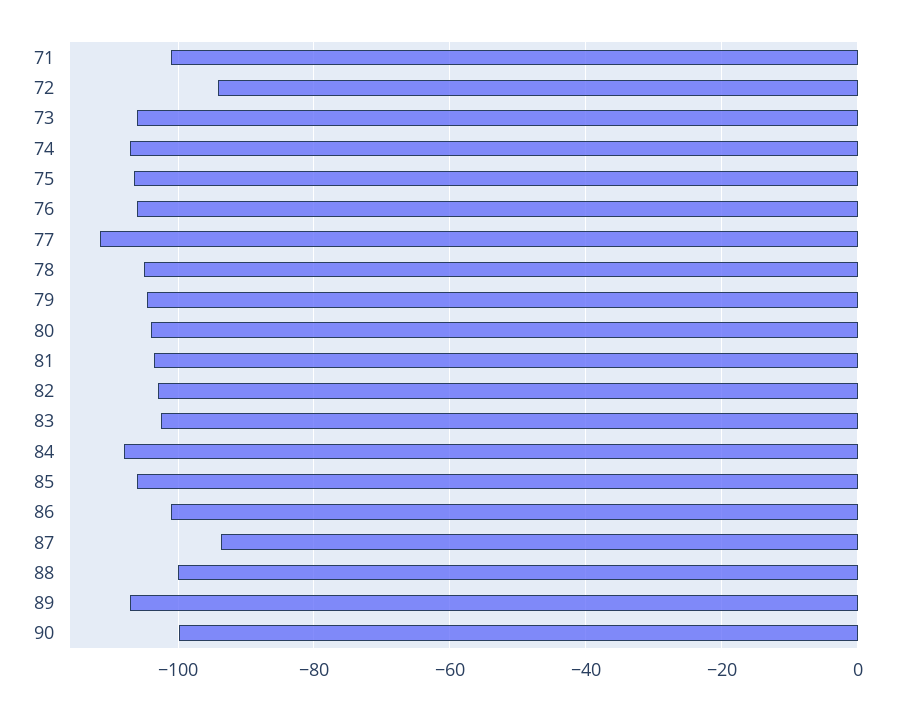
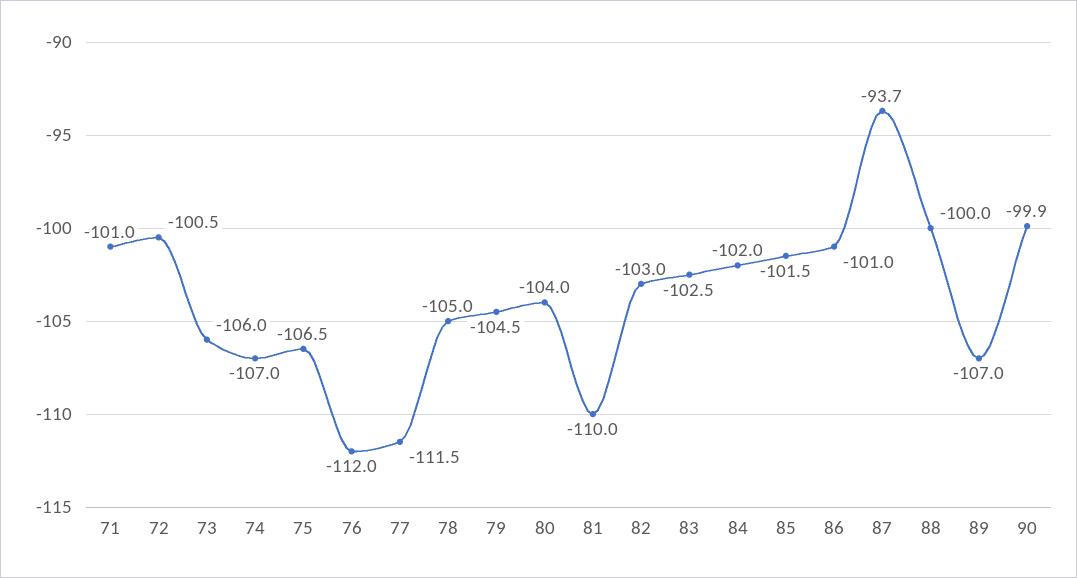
72: -94 -> -100.5
76: -106 -> -112
81: -104 -> -110
84: -108 -> -102
85: -106 -> -101.5

